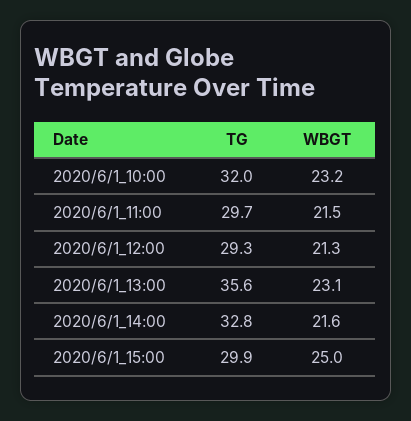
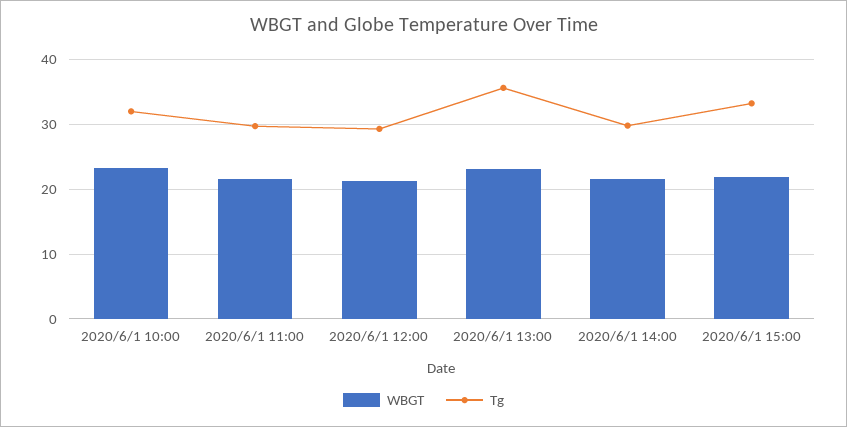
TG, 2020/6/1_14:00: 32.8 -> 30
TG, 2020/6/1_15:00: 29.9 -> 33
WBGT, 2020/6/1_15:00: 25 -> 22

